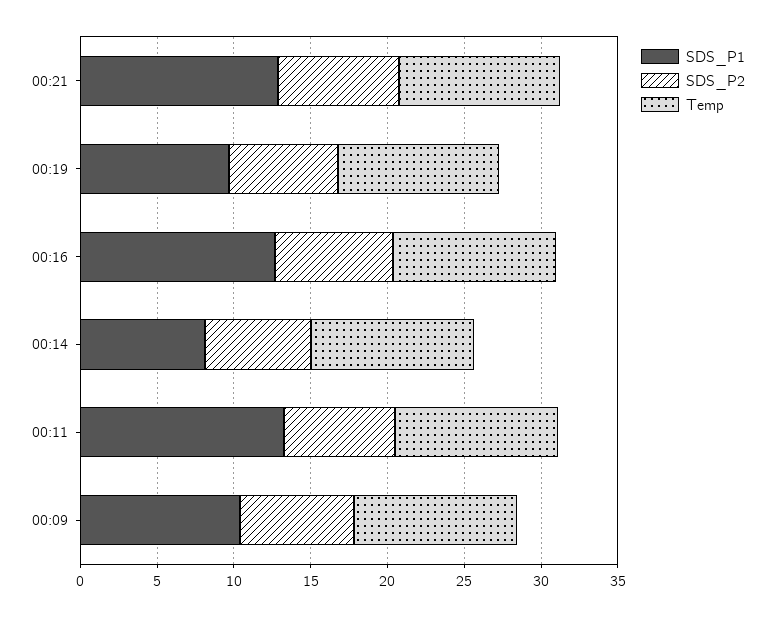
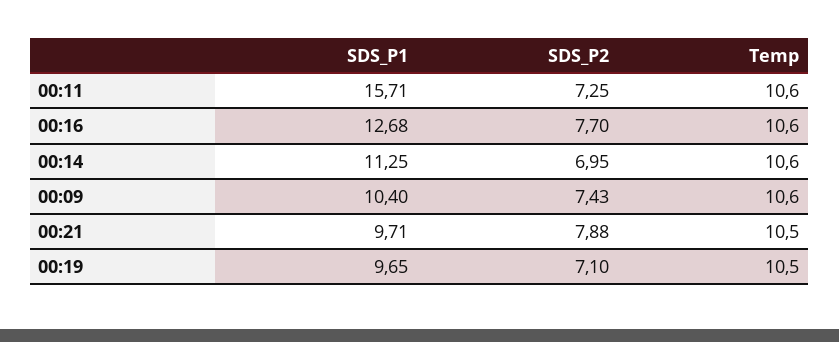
SDS_P1, 00:21: 13 -> 9.71
SDS_P1, 00:14: 8 -> 11.25
SDS_P1, 00:11: 13 -> 15.71

